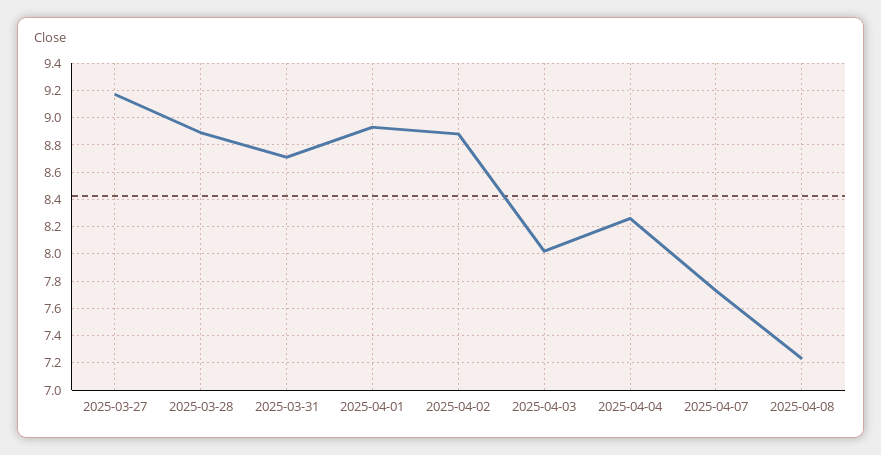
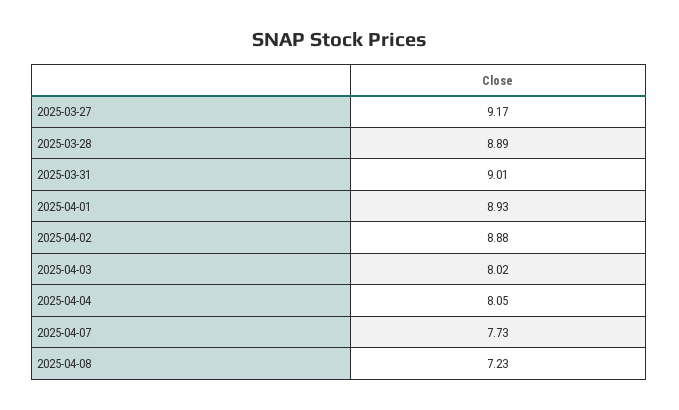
2025-03-31: 8.7 -> 9.01
2025-04-04: 8.25 -> 8.05

